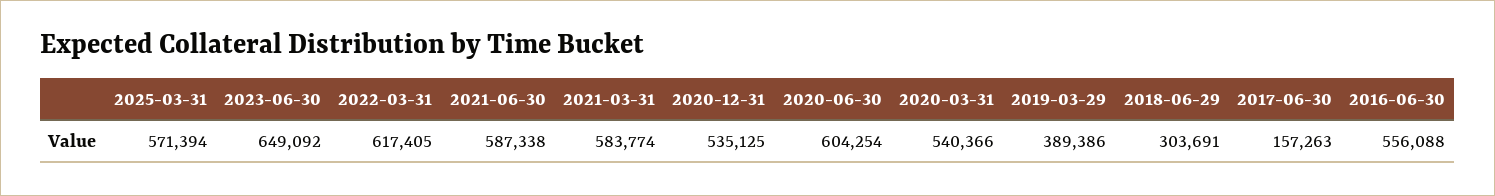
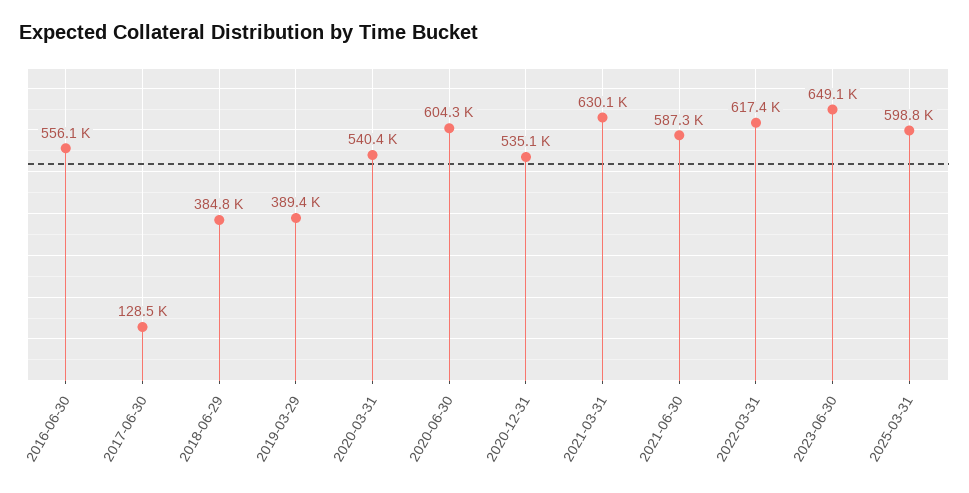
2025-03-31: 571394 -> 598800
2021-03-31: 583774 -> 630100
2018-06-29: 303691 -> 384800
2017-06-30: 157263 -> 128500

